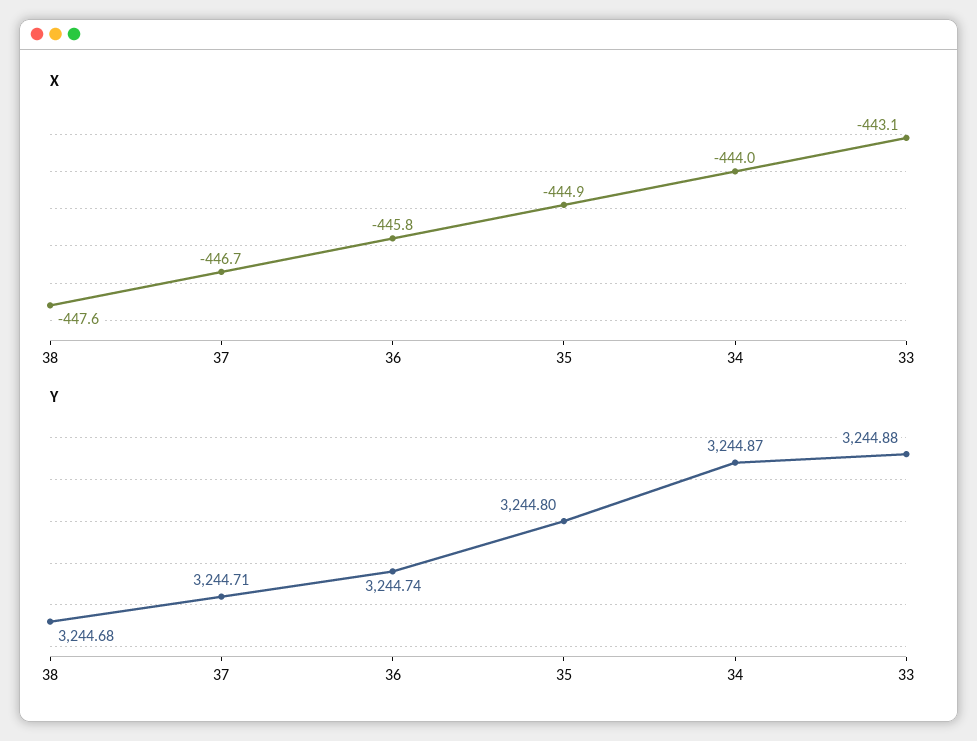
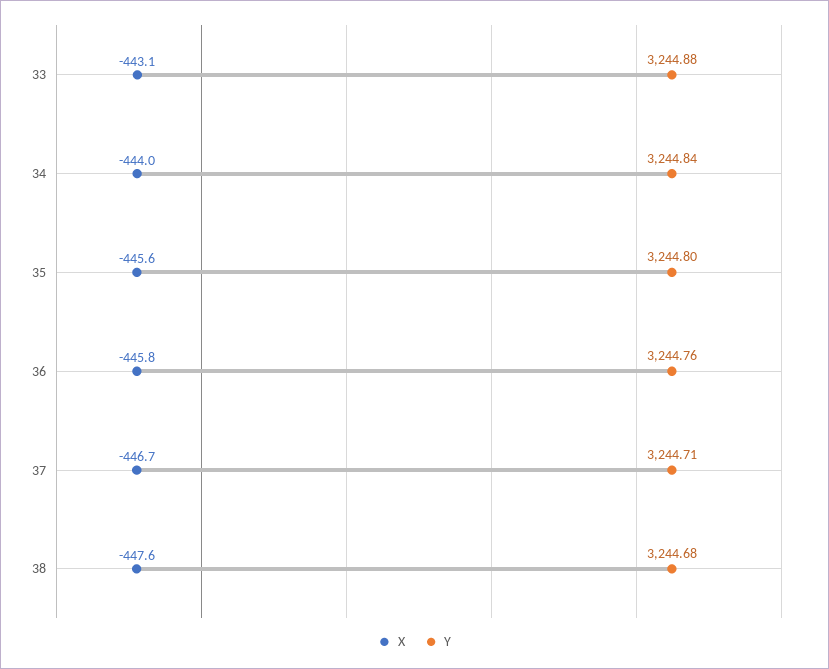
X, 35: -444.9 -> -445.6
Y, 36: 3244.74 -> 3244.76
Y, 34: 3244.87 -> 3244.84

